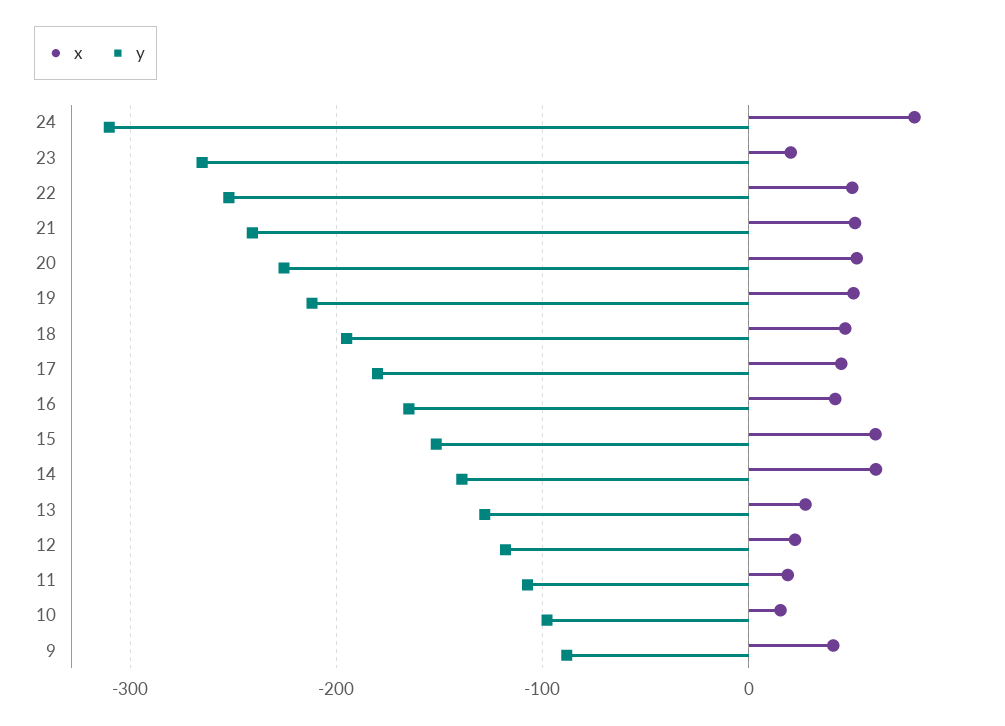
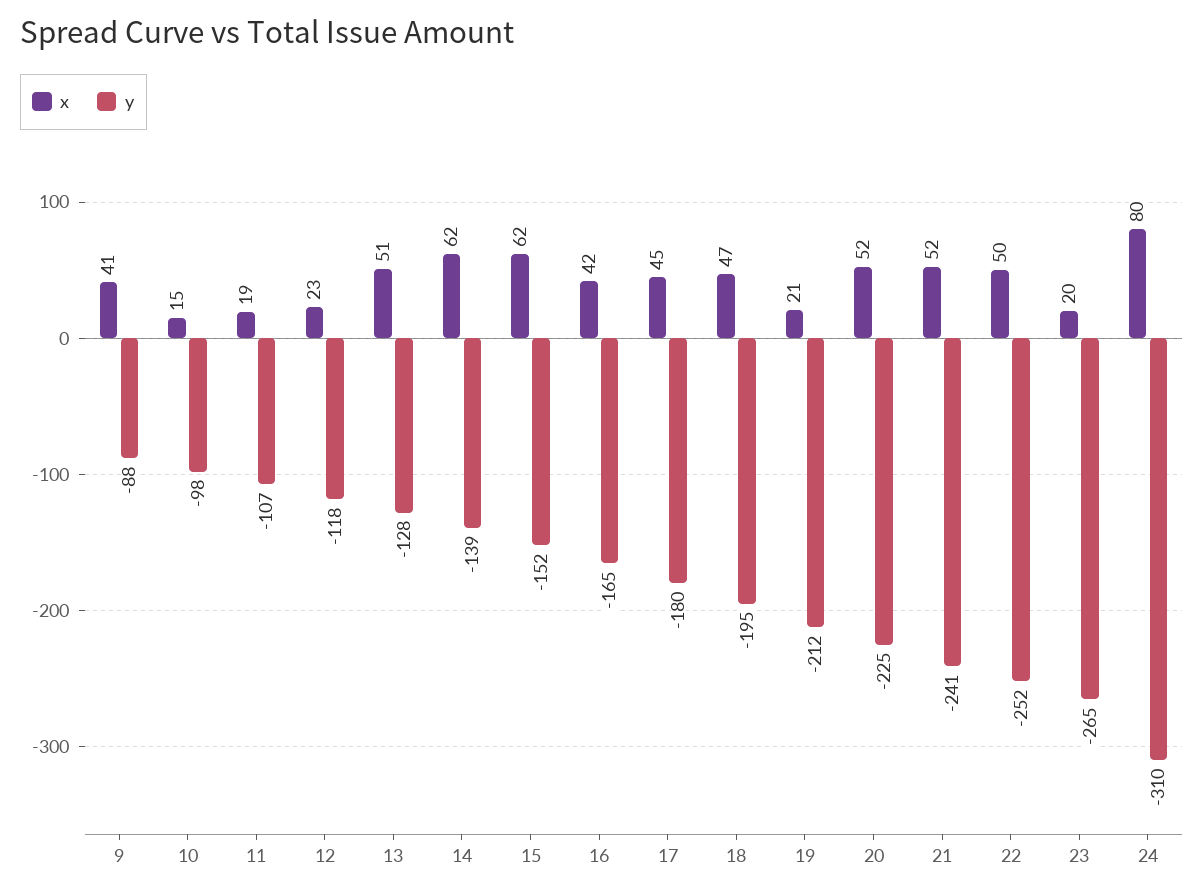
x, 19: 50 -> 21
x, 13: 30 -> 51

